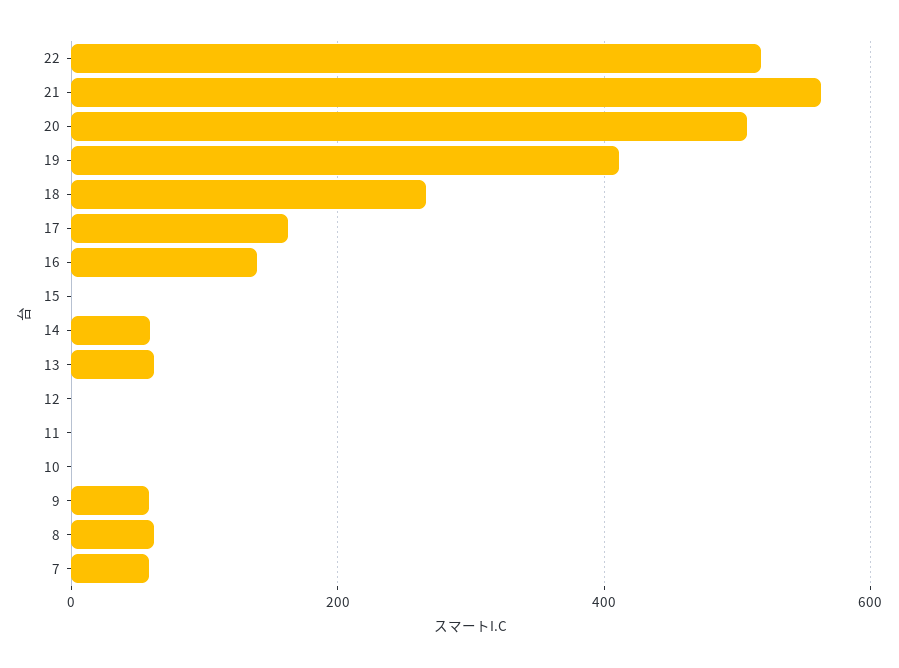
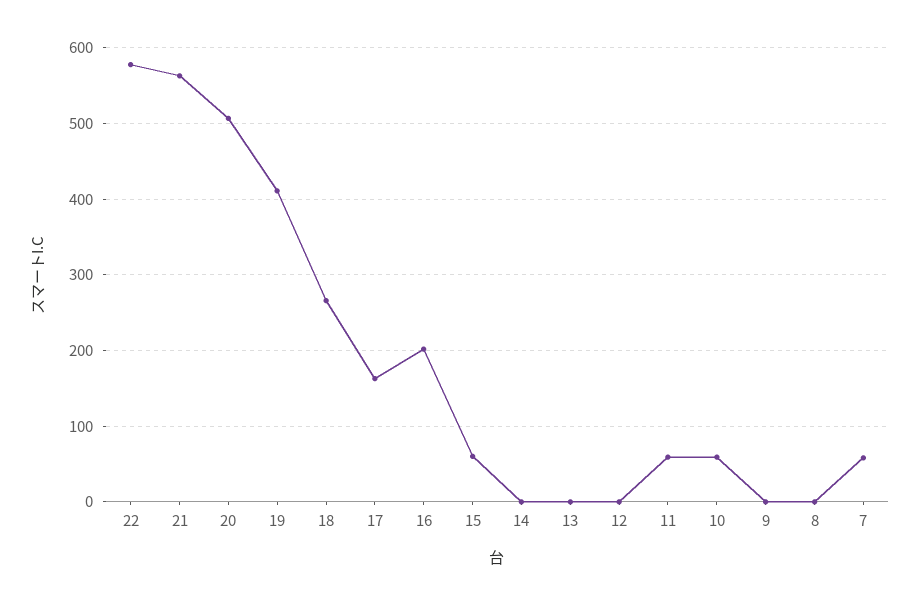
22: 520 -> 580
16: 140 -> 200
15: 0 -> 60
14: 60 -> 0
13: 60 -> 0
11: 0 -> 60
10: 0 -> 60
9: 60 -> 0
8: 60 -> 0

